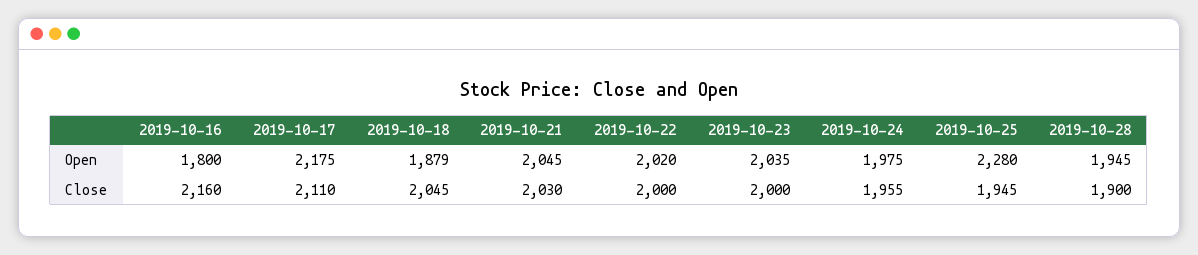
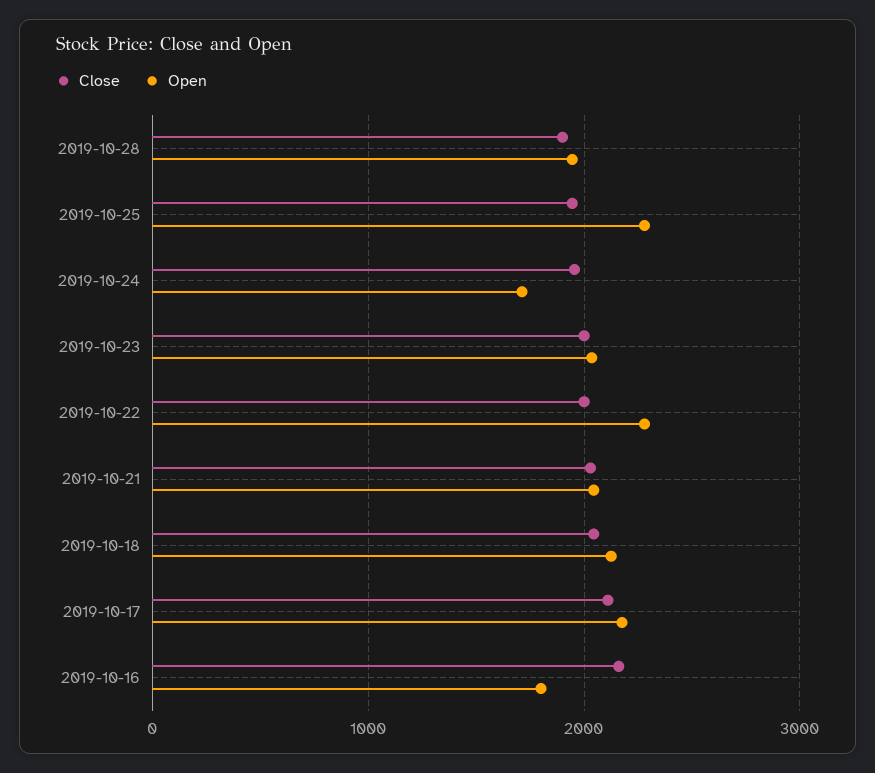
Open, 2019-10-18: 1879 -> 2100
Open, 2019-10-22: 2020 -> 2300
Open, 2019-10-24: 1975 -> 1700

